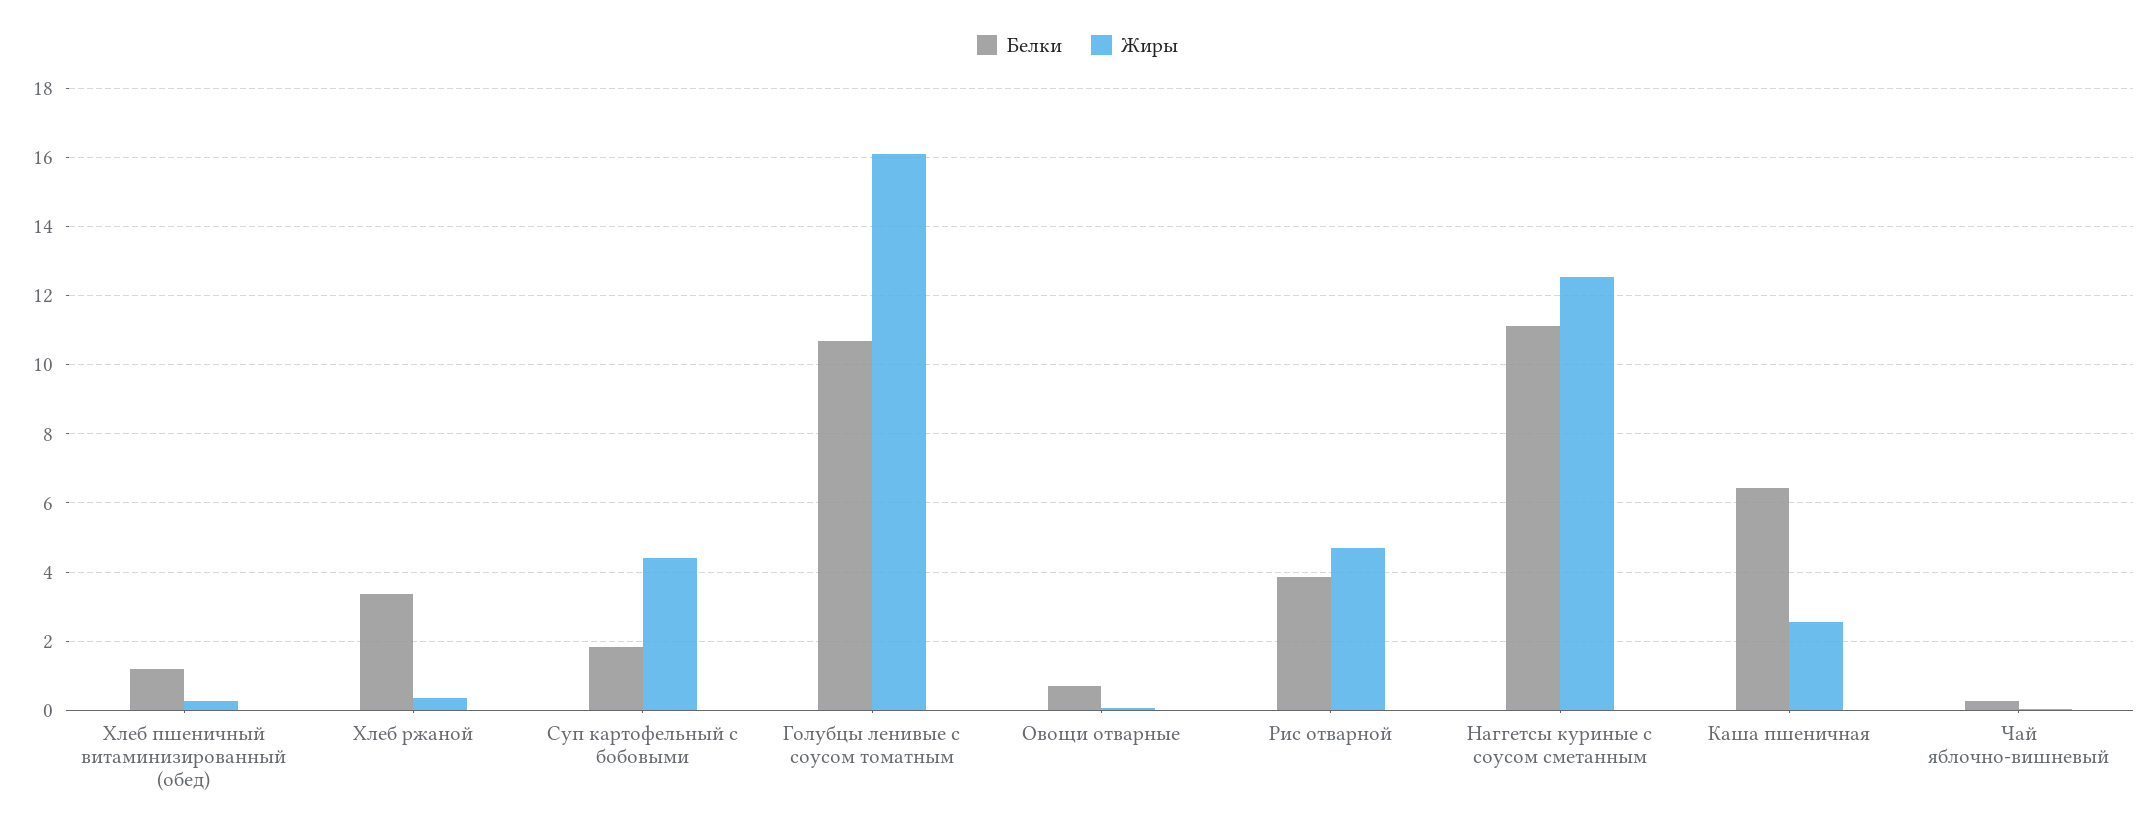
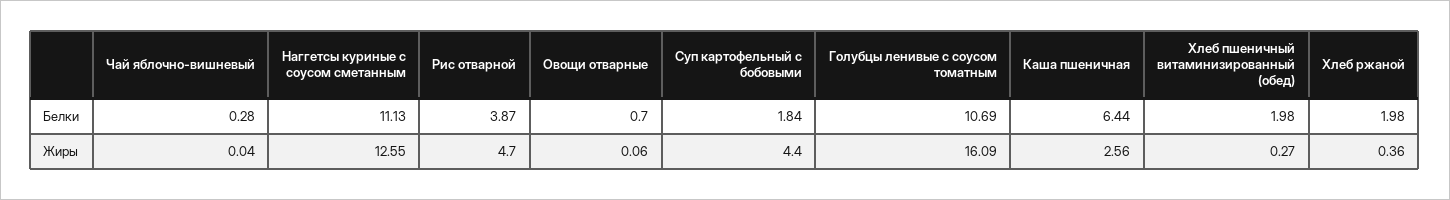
Белки, Хлеб пшеничный витаминизированный (обед): 1.2 -> 1.98
Белки, Хлеб ржаной: 3.4 -> 1.98

